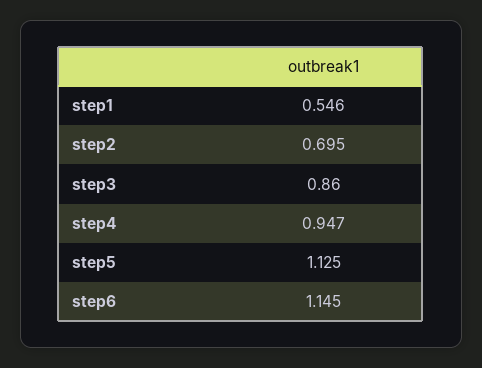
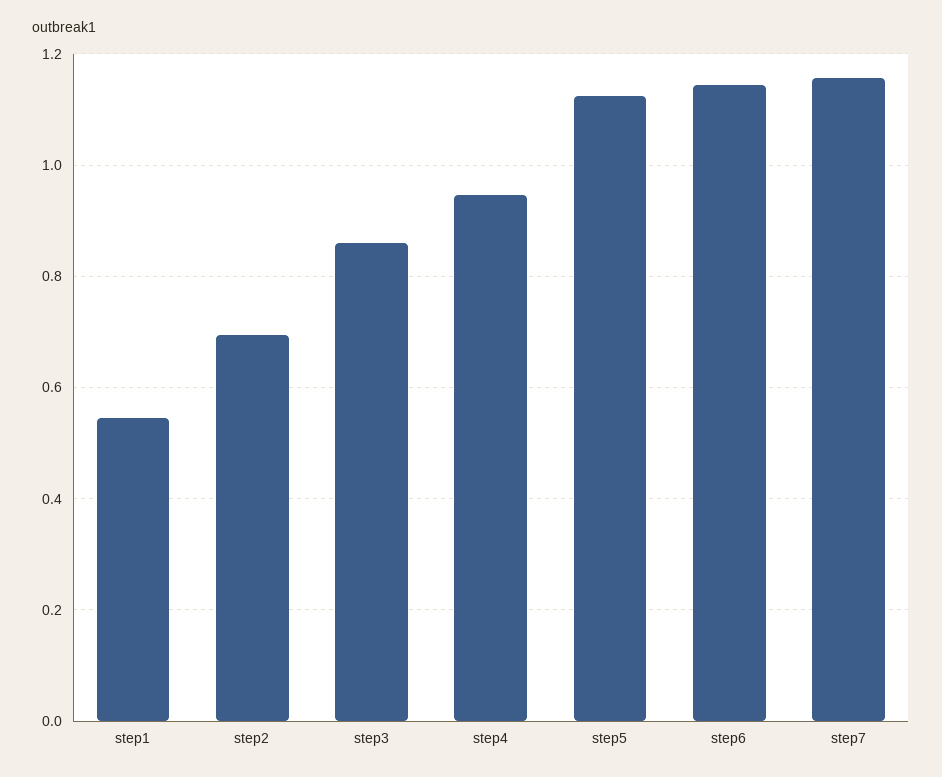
step7: none -> 1.16

